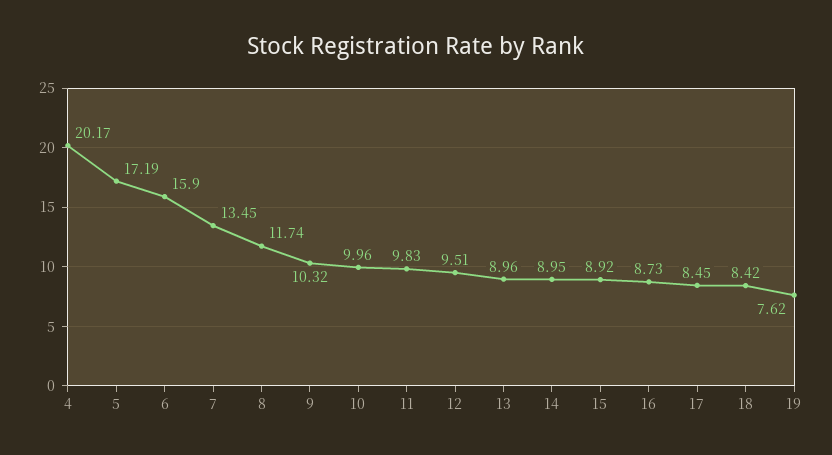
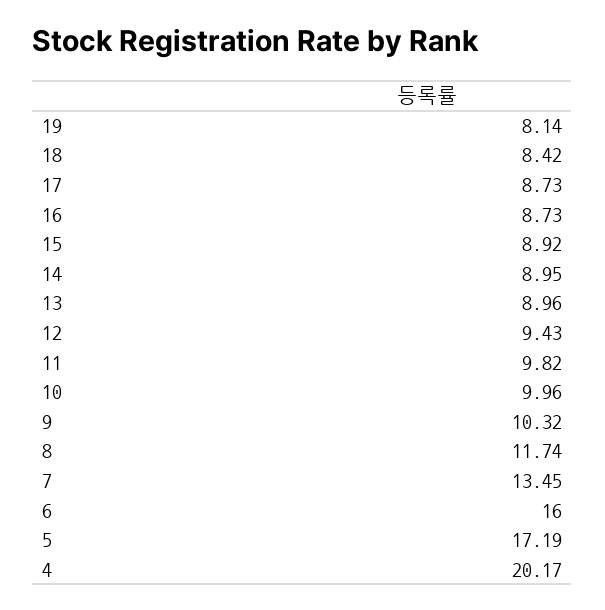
6: 15.9 -> 16
11: 9.83 -> 9.82
12: 9.51 -> 9.43
17: 8.45 -> 8.73
19: 7.62 -> 8.14

